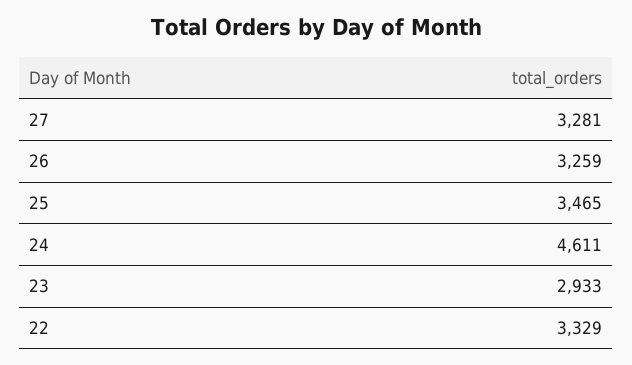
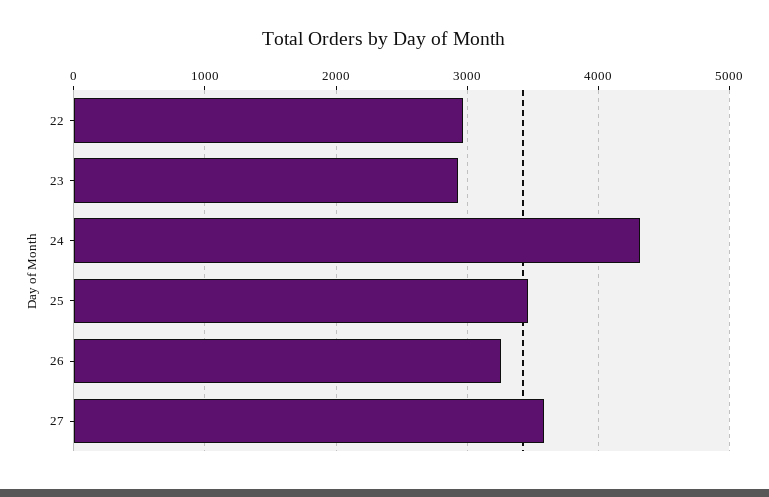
27: 3281 -> 3600
24: 4611 -> 4300
22: 3329 -> 3000

